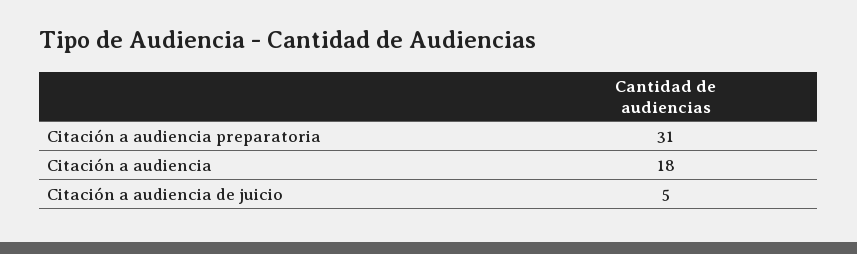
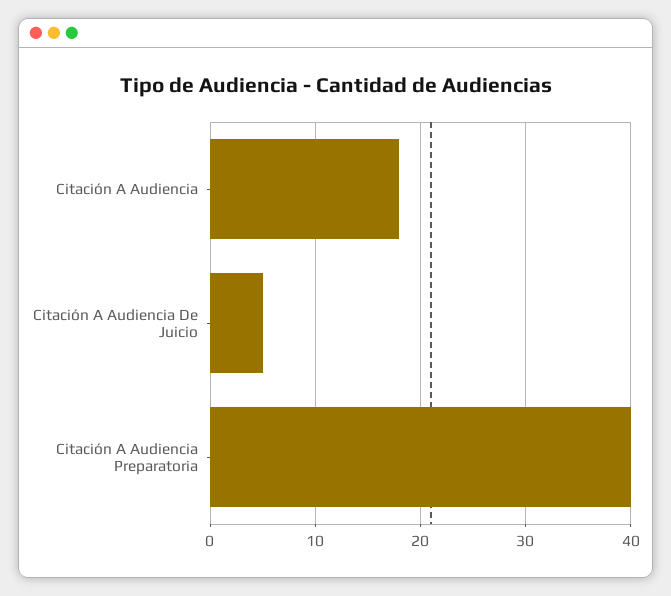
Citación a audiencia preparatoria: 31 -> 40

